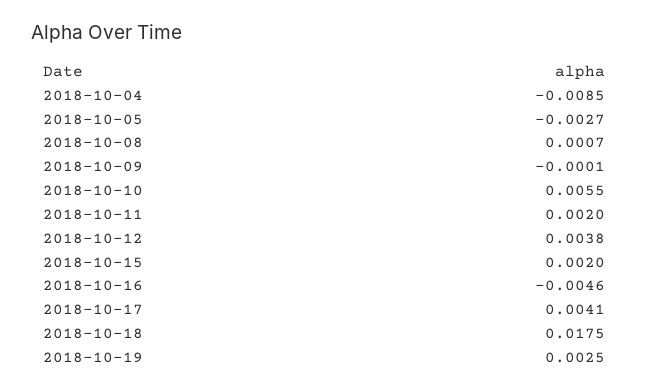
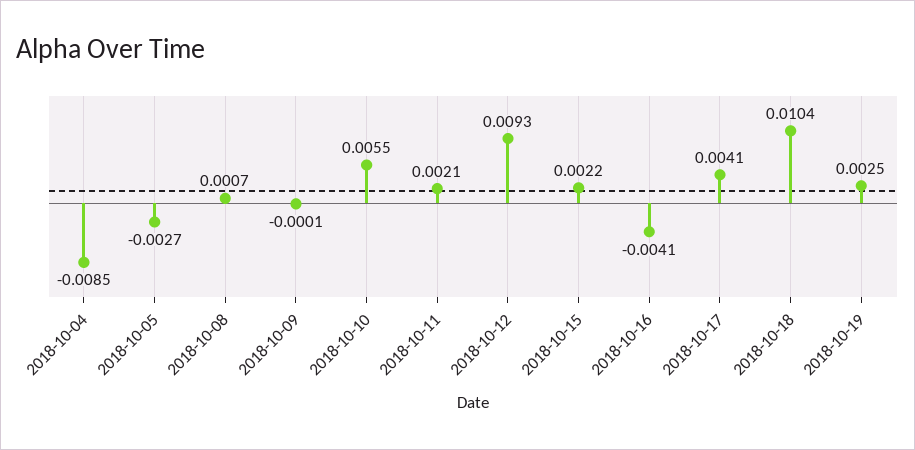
2018-10-11: 0.002 -> 0.0021
2018-10-12: 0.0038 -> 0.0093
2018-10-15: 0.002 -> 0.0022
2018-10-16: -0.0046 -> -0.0041
2018-10-18: 0.0175 -> 0.0104

